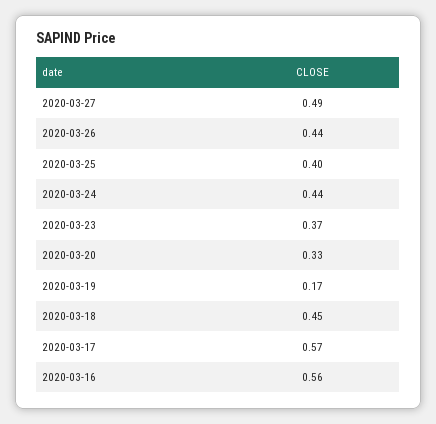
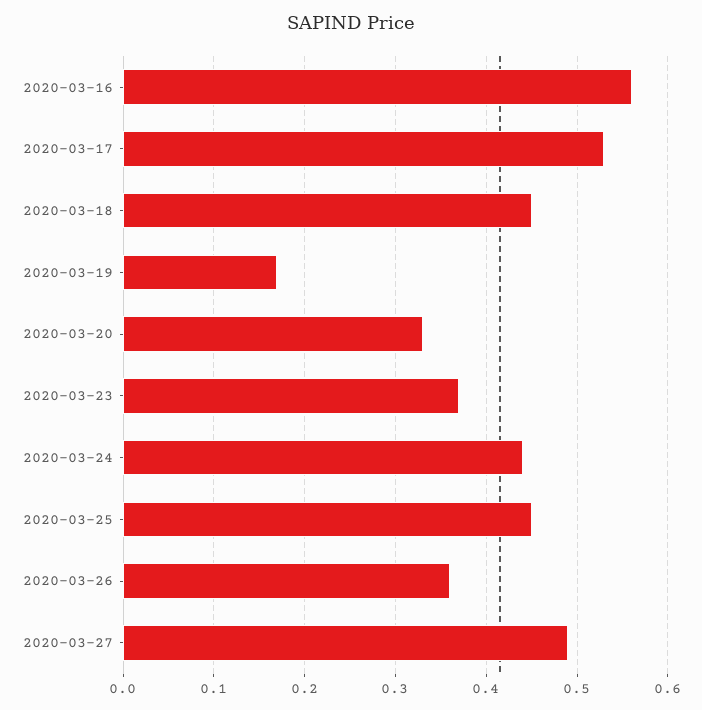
2020-03-26: 0.44 -> 0.36
2020-03-25: 0.4 -> 0.45
2020-03-17: 0.57 -> 0.53

